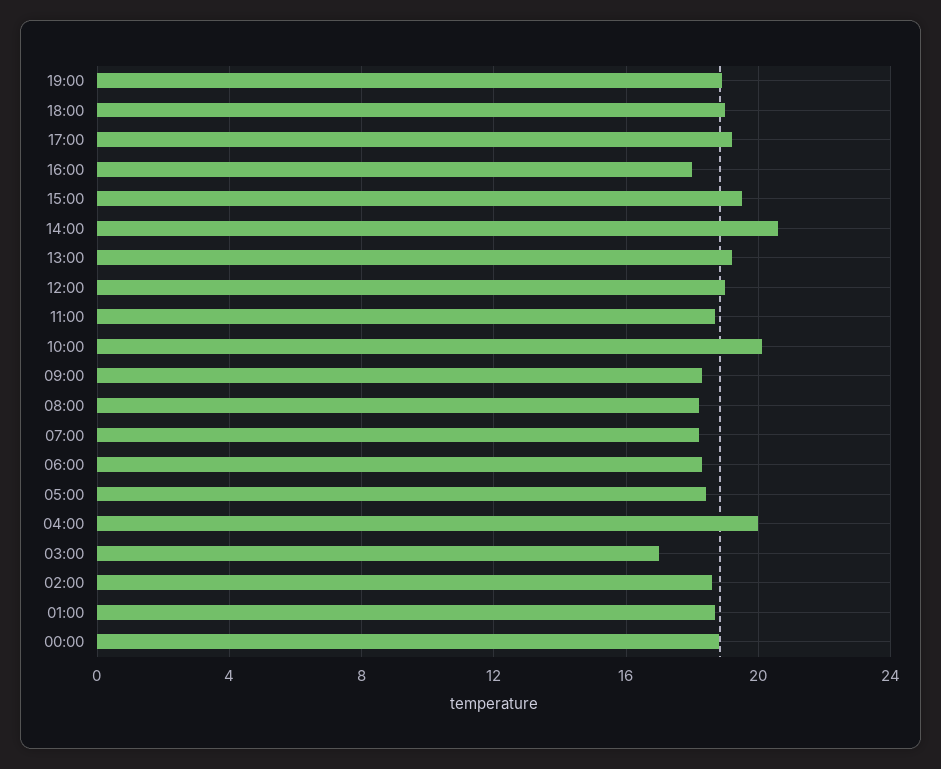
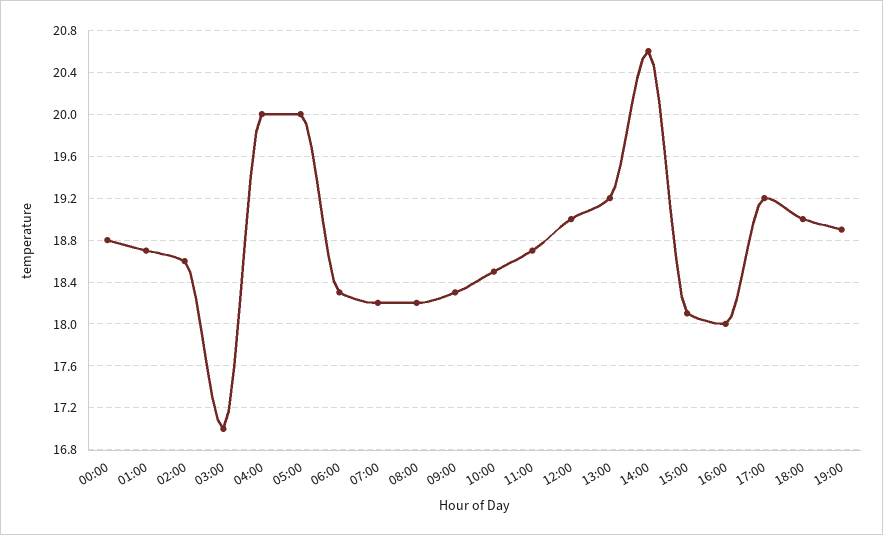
15:00: 19.5 -> 18.1
10:00: 20 -> 18.5
05:00: 18.5 -> 20

